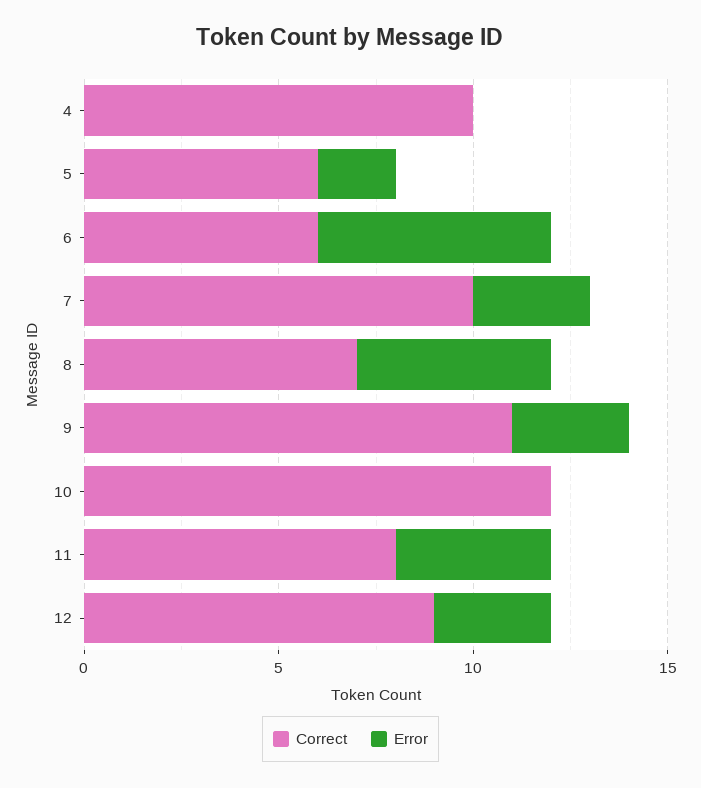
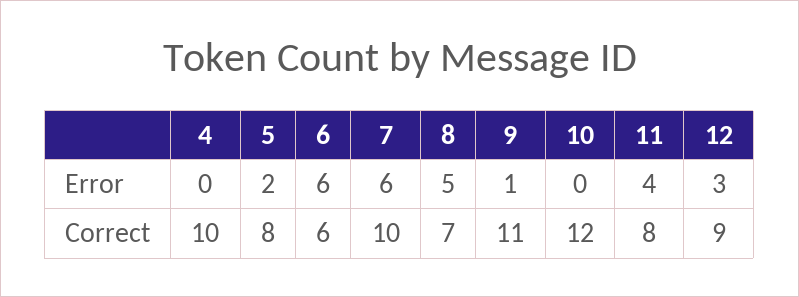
Correct, 5: 6 -> 8
Error, 7: 3 -> 6
Error, 9: 3 -> 1

